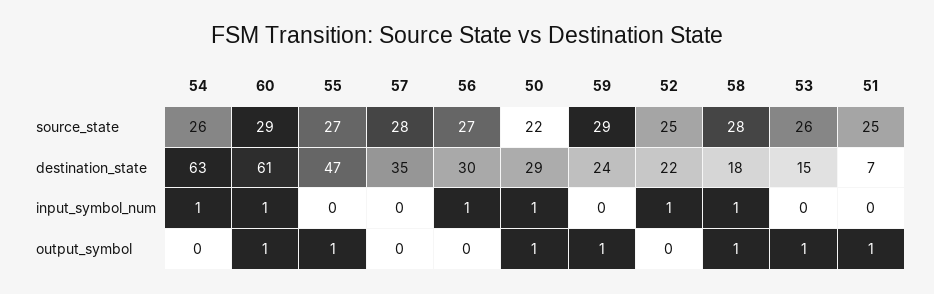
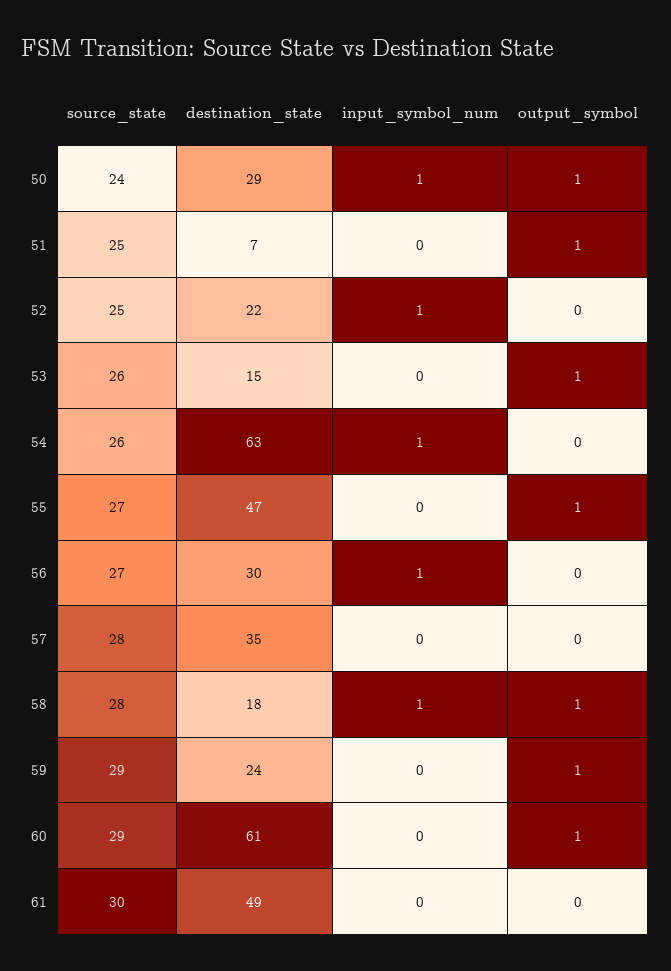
50, source_state: 22 -> 24
60, input_symbol_num: 1 -> 0
61, source_state: none -> 30
61, destination_state: none -> 49
61, input_symbol_num: none -> 0
61, output_symbol: none -> 0

